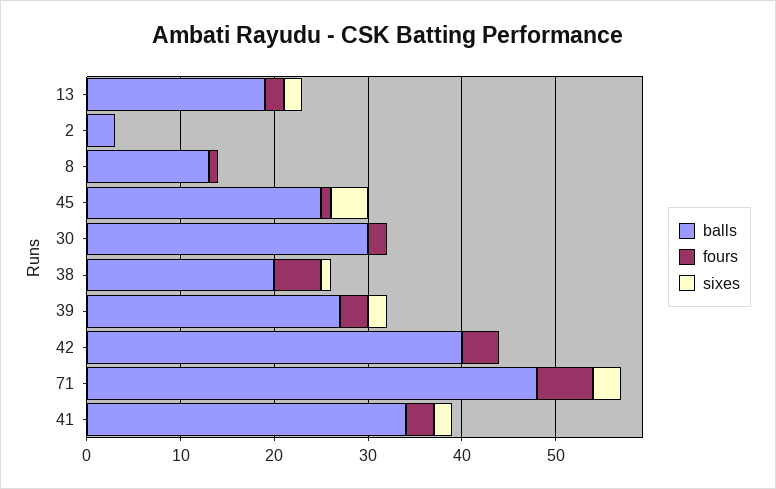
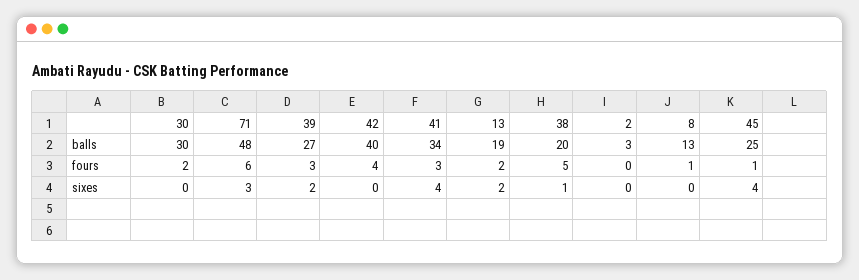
sixes, 41: 2 -> 4

